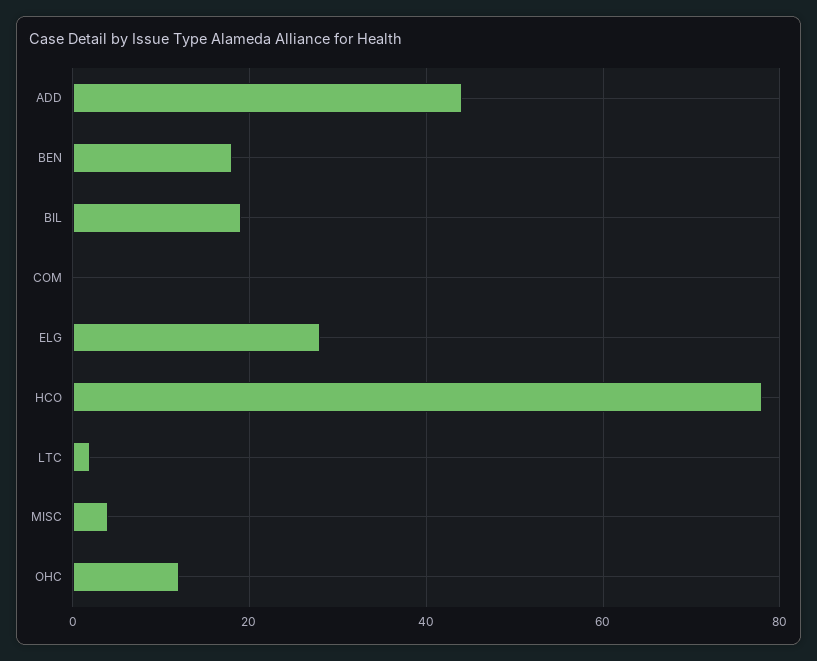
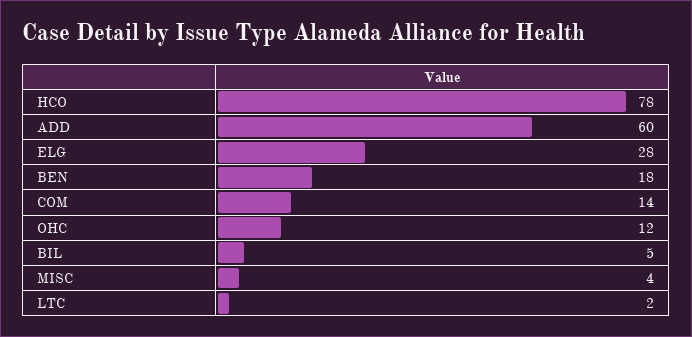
ADD: 45 -> 60
BIL: 20 -> 5
COM: 0 -> 14

